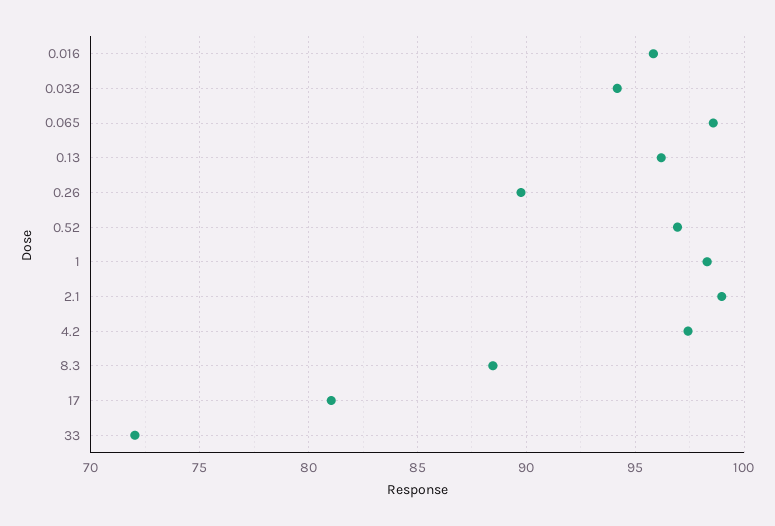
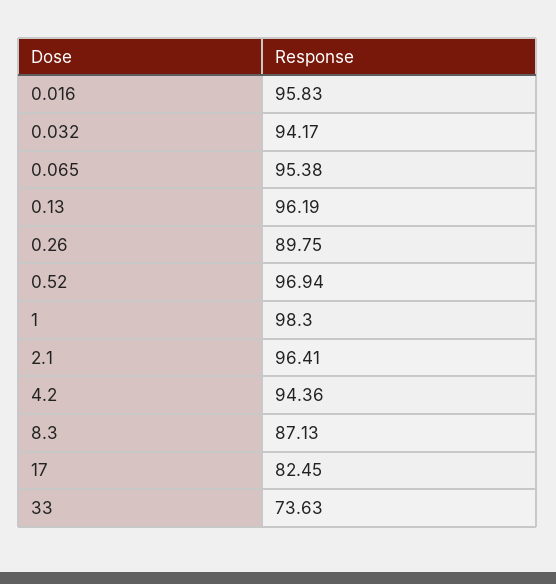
0.065: 98.5 -> 95.38
2.1: 99 -> 96.41
4.2: 97.5 -> 94.36
8.3: 88.5 -> 87.13
17: 81 -> 82.45
33: 72 -> 73.63

